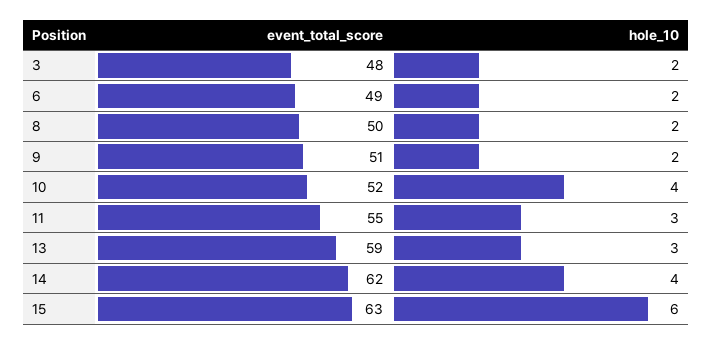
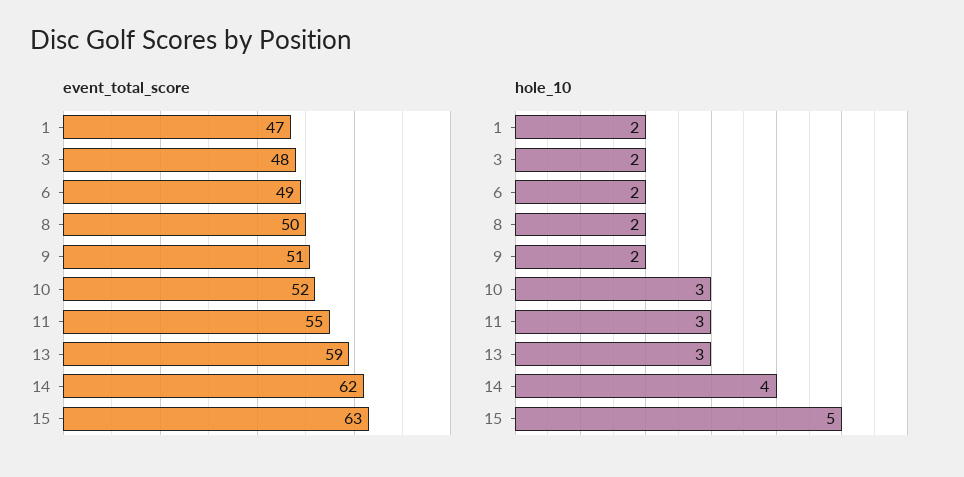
hole_10, 10: 4 -> 3
hole_10, 15: 6 -> 5
event_total_score, 1: none -> 47
hole_10, 1: none -> 2

